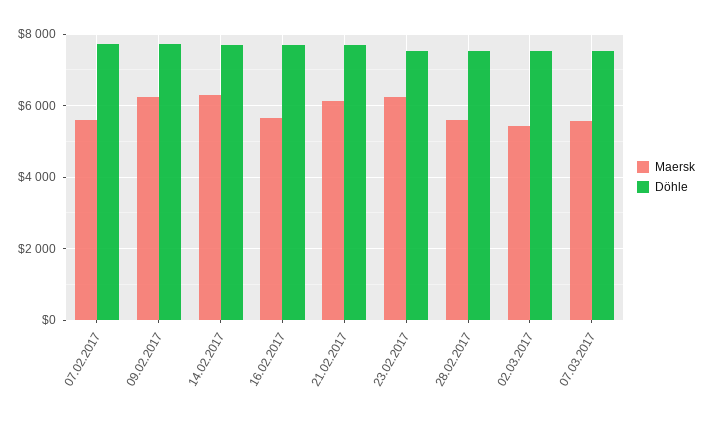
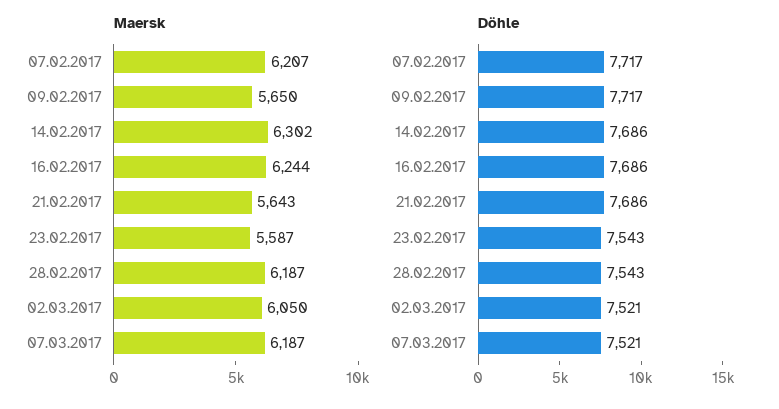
Maersk, 07.02.2017: 5600 -> 6207
Maersk, 09.02.2017: 6200 -> 5650
Maersk, 16.02.2017: 5600 -> 6244
Maersk, 21.02.2017: 6200 -> 5643
Maersk, 23.02.2017: 6200 -> 5587
Maersk, 28.02.2017: 5600 -> 6187
Maersk, 02.03.2017: 5400 -> 6050
Maersk, 07.03.2017: 5600 -> 6187

